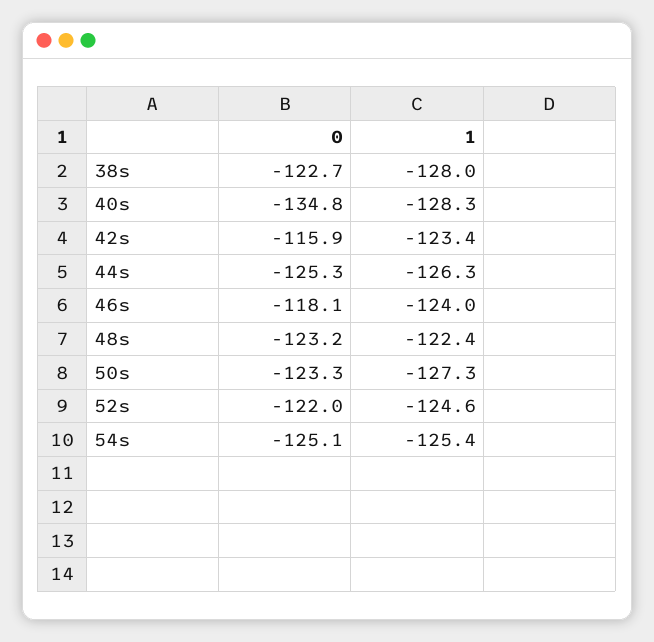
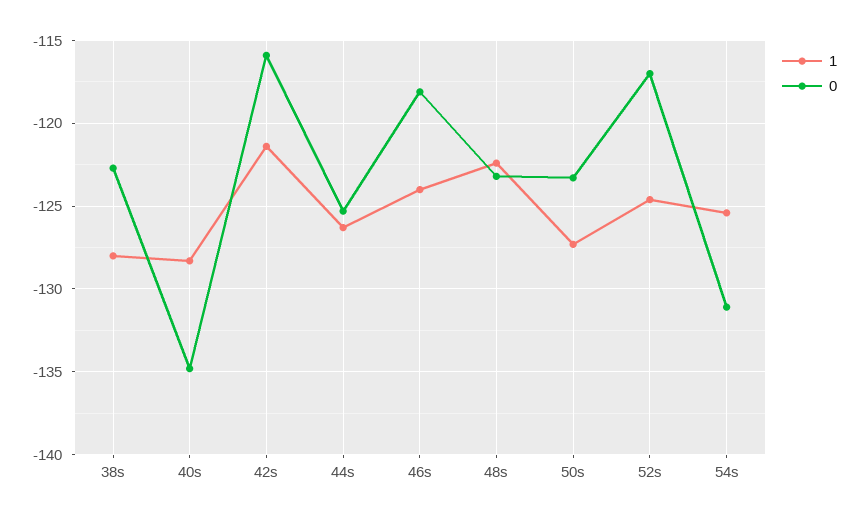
1, 42s: -123.4 -> -121.5
0, 52s: -122 -> -117
0, 54s: -125.1 -> -131

